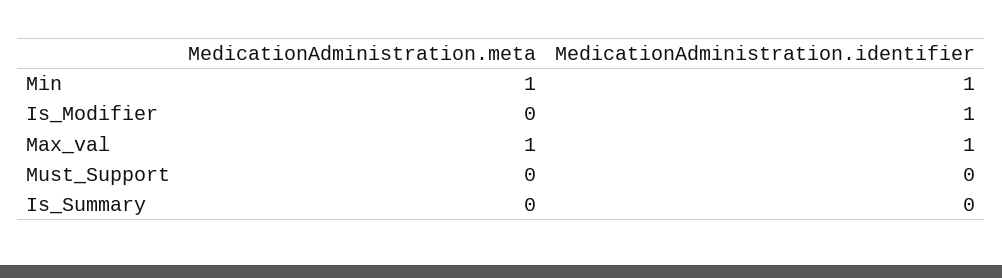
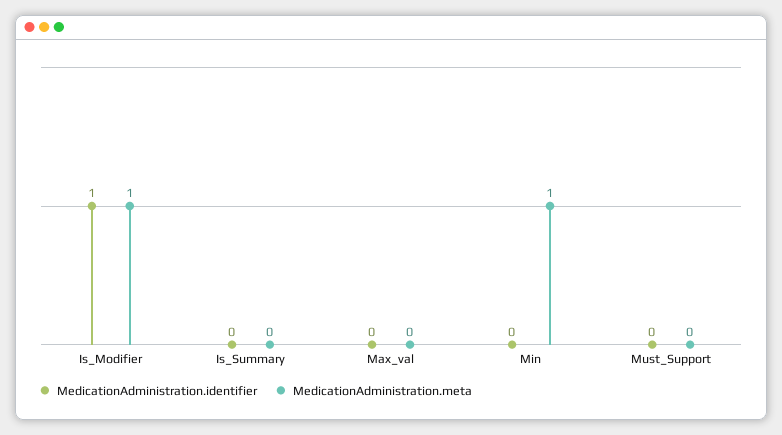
MedicationAdministration.identifier, Min: 1 -> 0
MedicationAdministration.meta, Is_Modifier: 0 -> 1
MedicationAdministration.meta, Max_val: 1 -> 0
MedicationAdministration.identifier, Max_val: 1 -> 0

